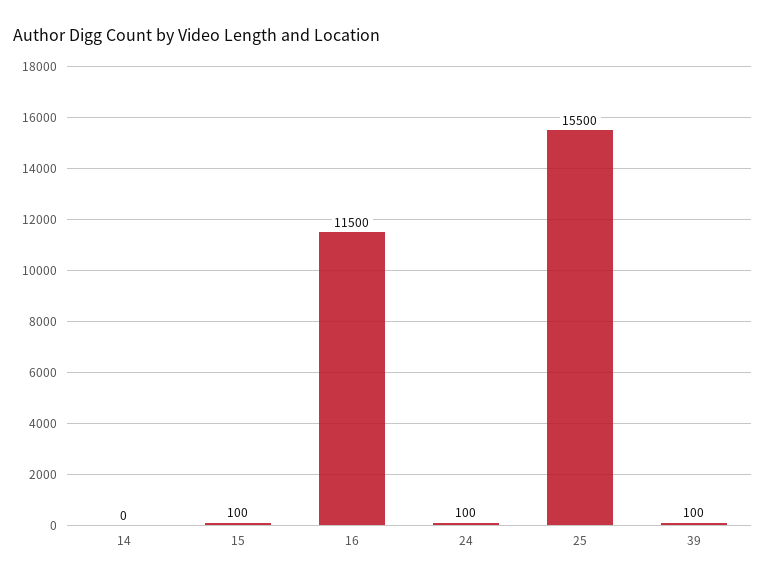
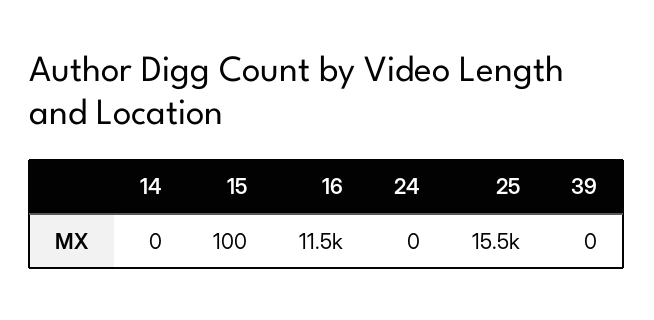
24: 100 -> 0
39: 100 -> 0

